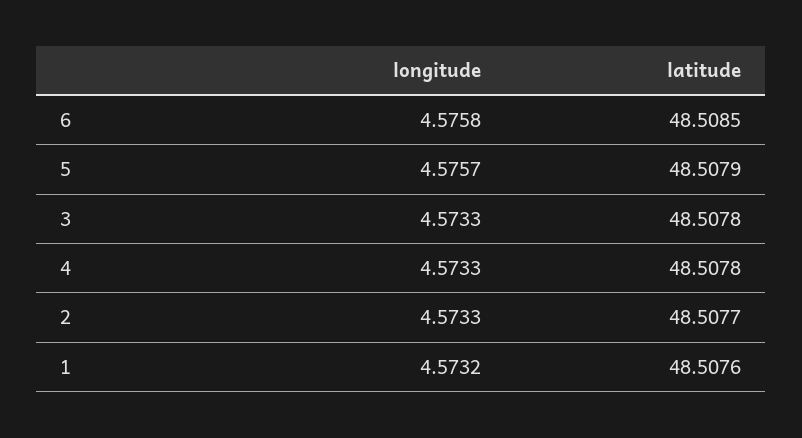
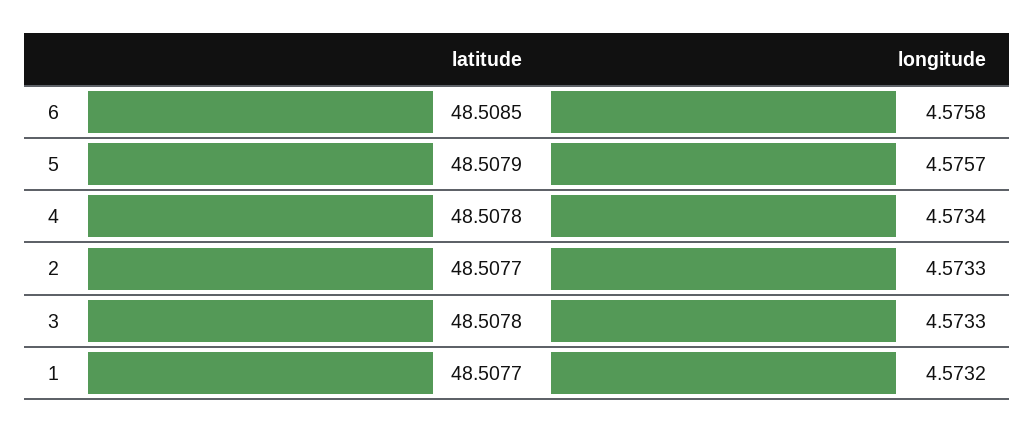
longitude, 4: 4.5733 -> 4.5734
latitude, 1: 48.5076 -> 48.5077

